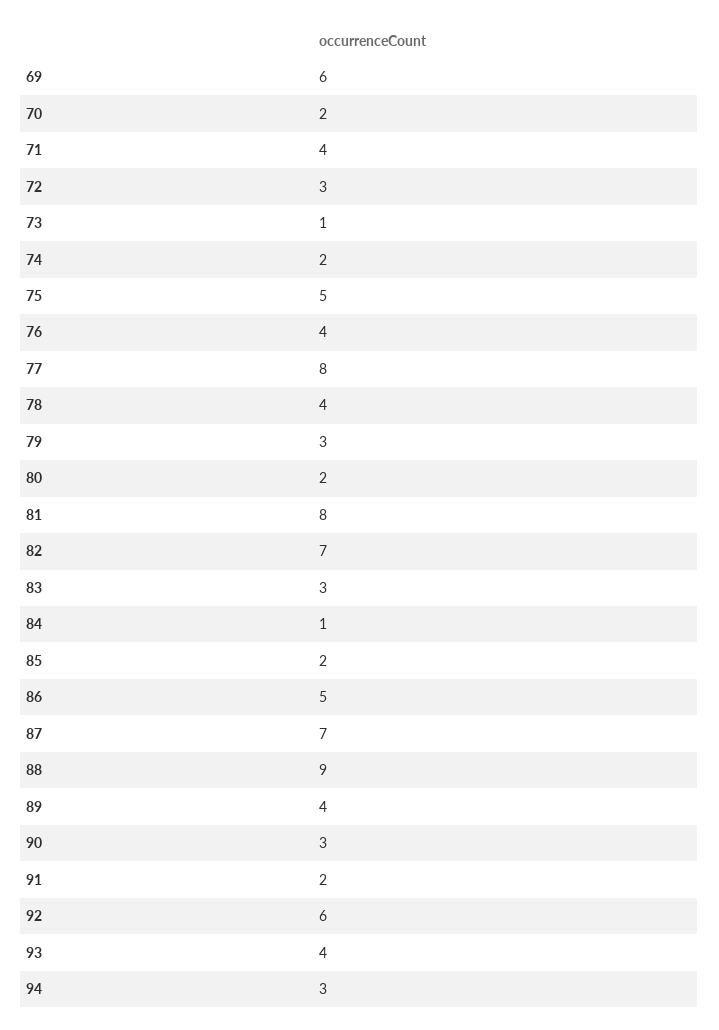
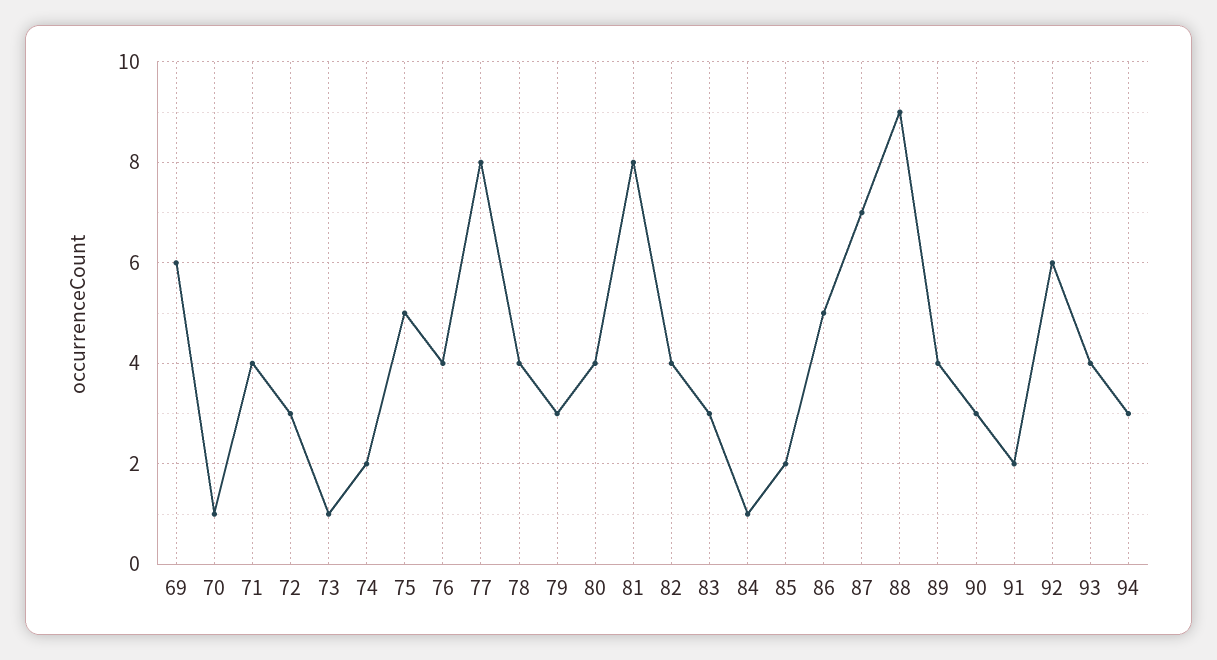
70: 2 -> 1
80: 2 -> 4
82: 7 -> 4

